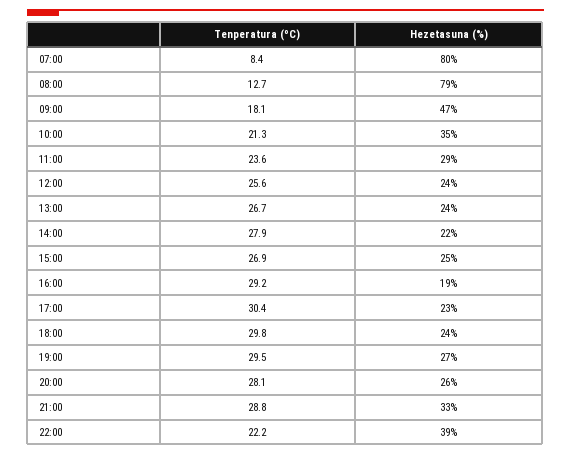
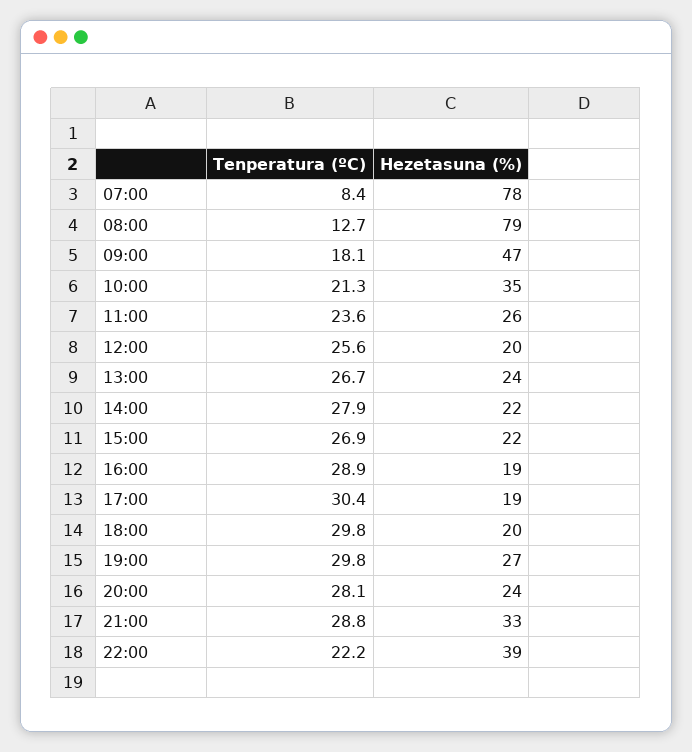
Hezetasuna (%), 07:00: 80 -> 78
Hezetasuna (%), 11:00: 29 -> 26
Hezetasuna (%), 12:00: 24 -> 20
Hezetasuna (%), 15:00: 25 -> 22
Tenperatura (ºC), 16:00: 29.2 -> 28.9
Hezetasuna (%), 17:00: 23 -> 19
Hezetasuna (%), 18:00: 24 -> 20
Tenperatura (ºC), 19:00: 29.5 -> 29.8
Hezetasuna (%), 20:00: 26 -> 24

